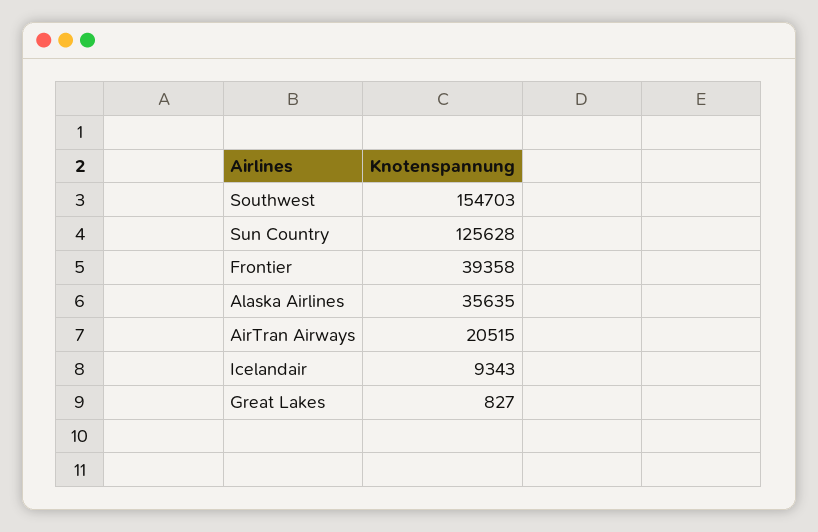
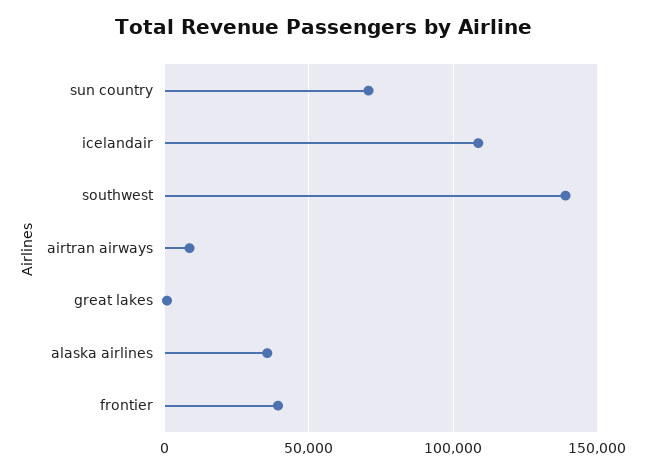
Southwest: 154703 -> 140000
Sun Country: 125628 -> 70000
AirTran Airways: 20515 -> 10000
Icelandair: 9343 -> 110000

